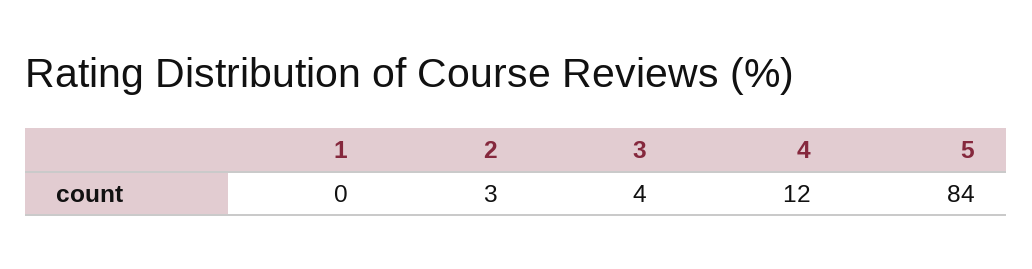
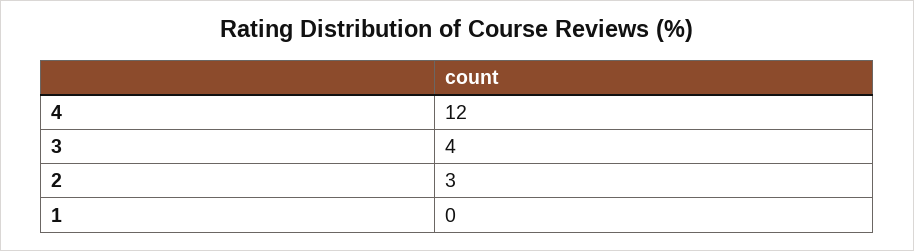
5: 84 -> none

